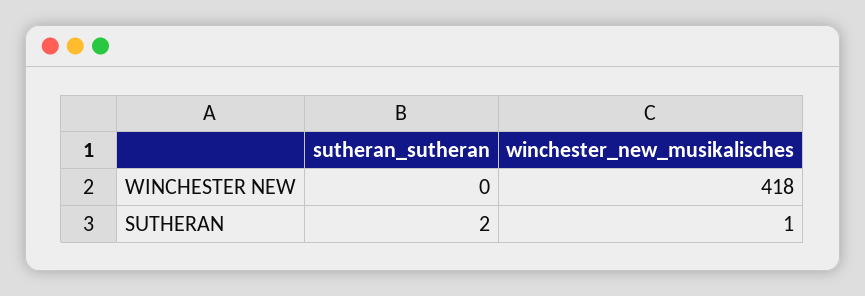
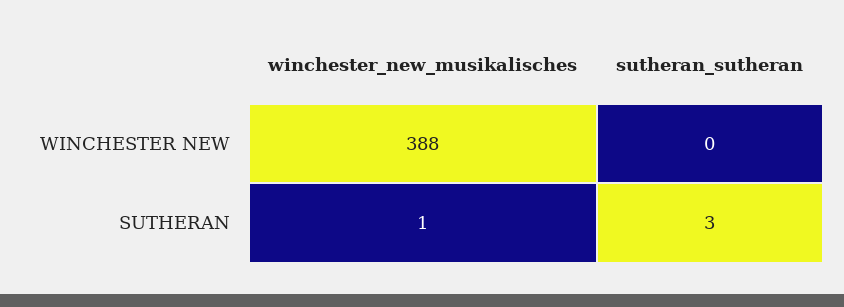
winchester_new_musikalisches, WINCHESTER NEW: 418 -> 388
sutheran_sutheran, SUTHERAN: 2 -> 3

